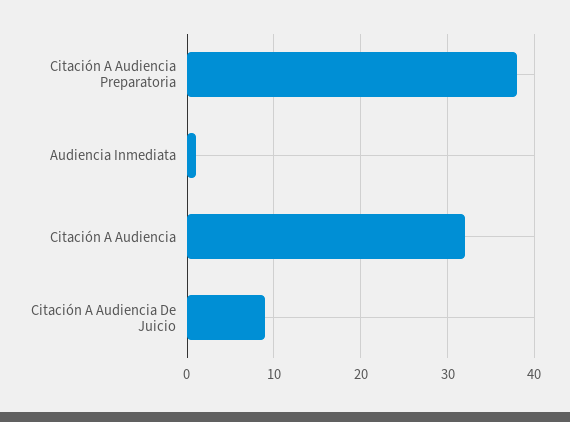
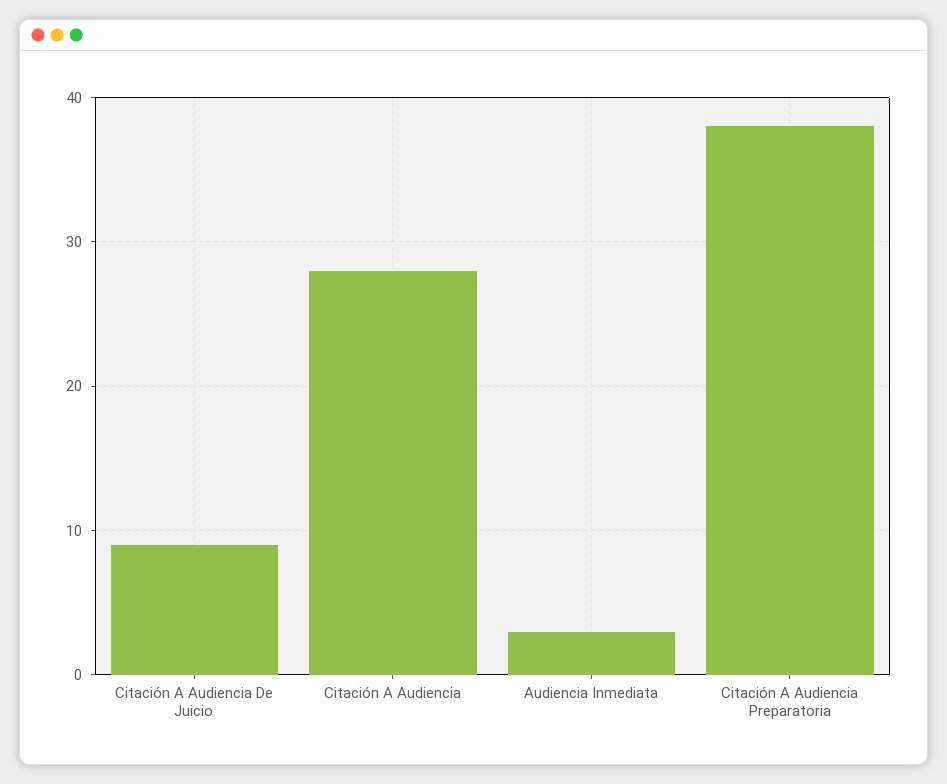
Audiencia Inmediata: 1 -> 3
Citación A Audiencia: 32 -> 28

